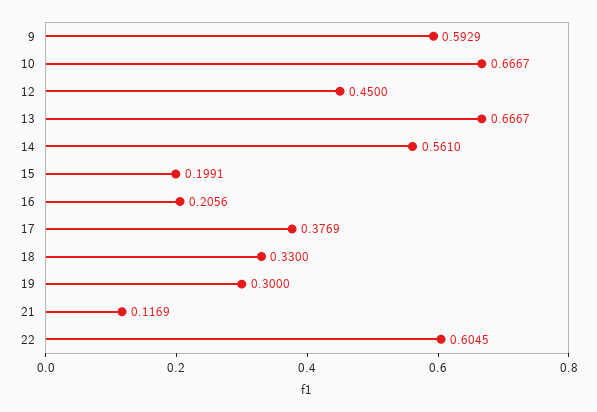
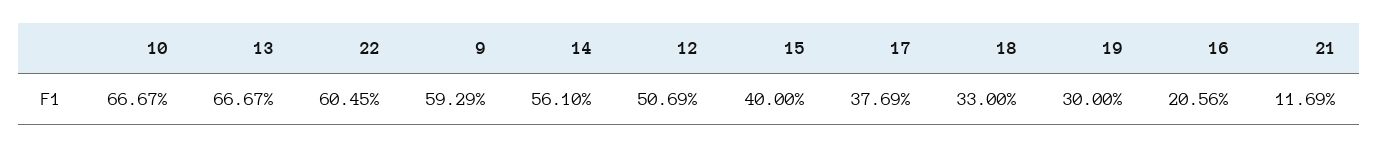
12: 0.45 -> 0.5069
15: 0.1991 -> 0.4

